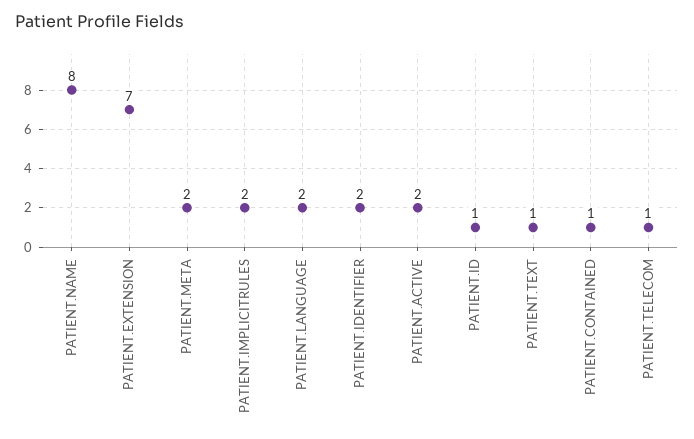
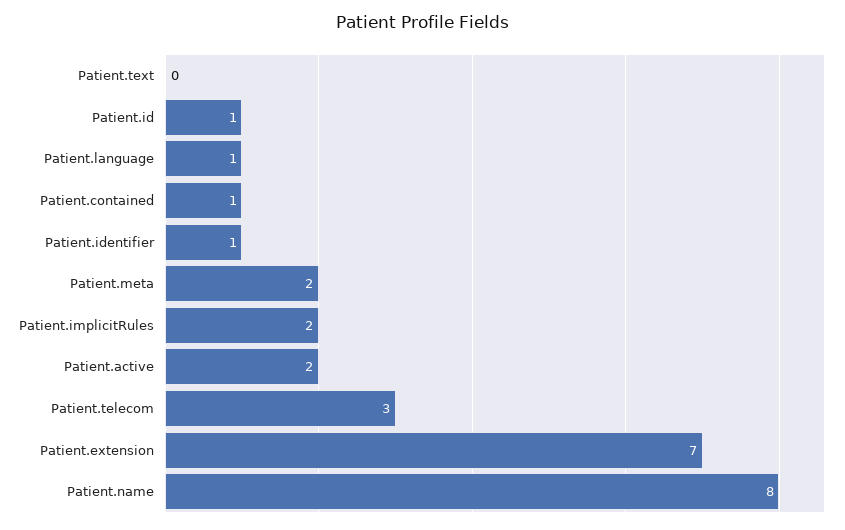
PATIENT.LANGUAGE: 2 -> 1
PATIENT.IDENTIFIER: 2 -> 1
PATIENT.TEXT: 1 -> 0
PATIENT.TELECOM: 1 -> 3

